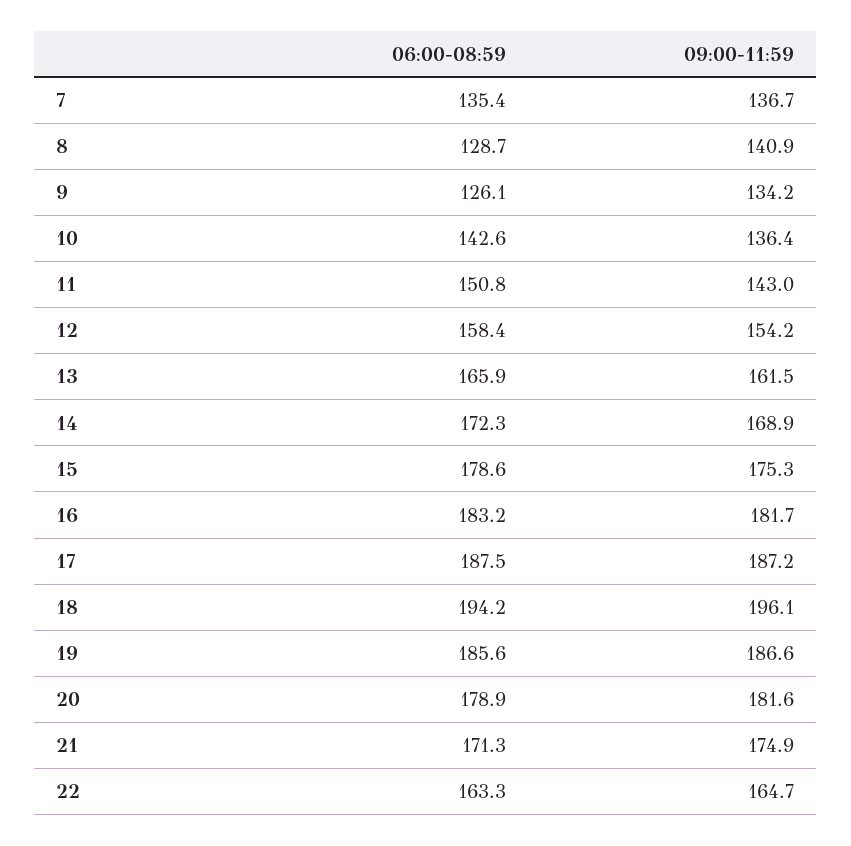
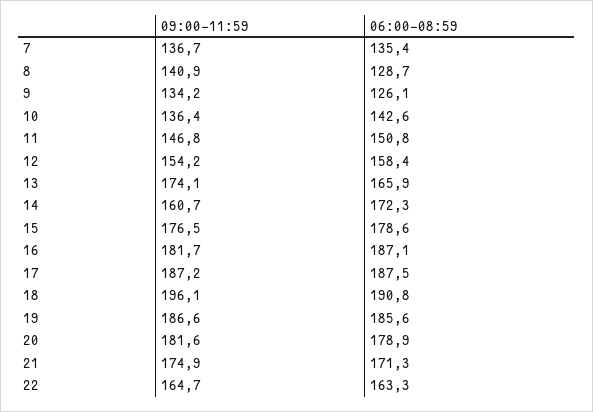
09:00-11:59, 11: 143 -> 146.8
09:00-11:59, 13: 161.5 -> 174.1
09:00-11:59, 14: 168.9 -> 160.7
09:00-11:59, 15: 175.3 -> 176.5
06:00-08:59, 16: 183.2 -> 187.1
06:00-08:59, 18: 194.2 -> 190.8

